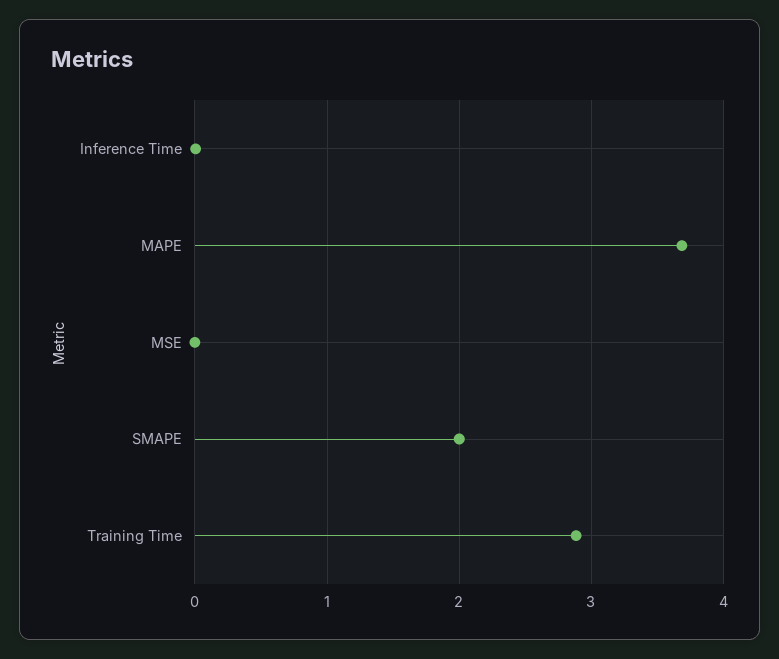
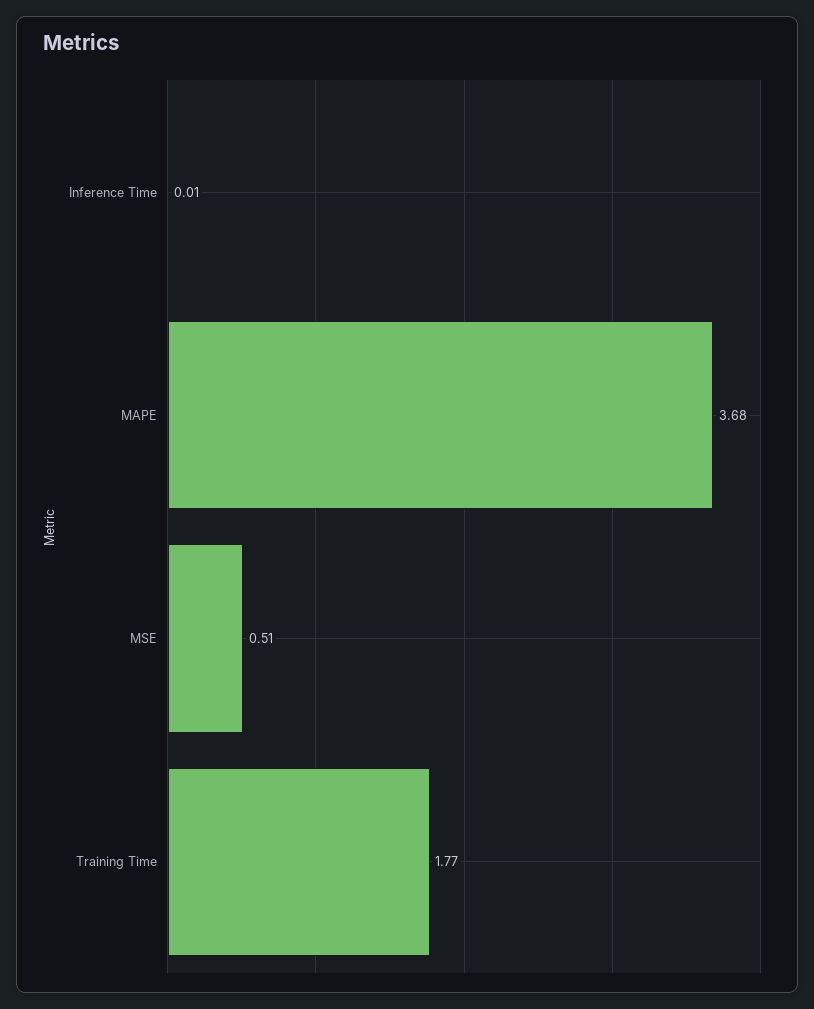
MSE: 0 -> 0.51
SMAPE: 2 -> none
Training Time: 2.9 -> 1.77

